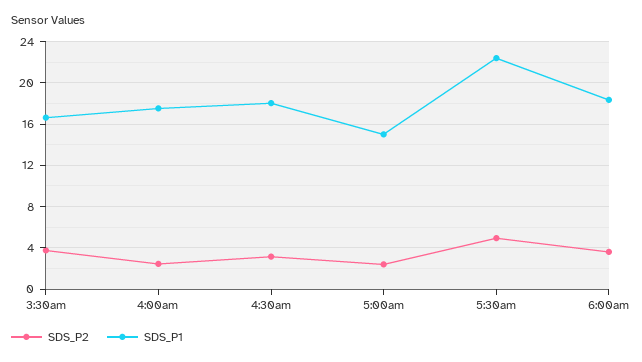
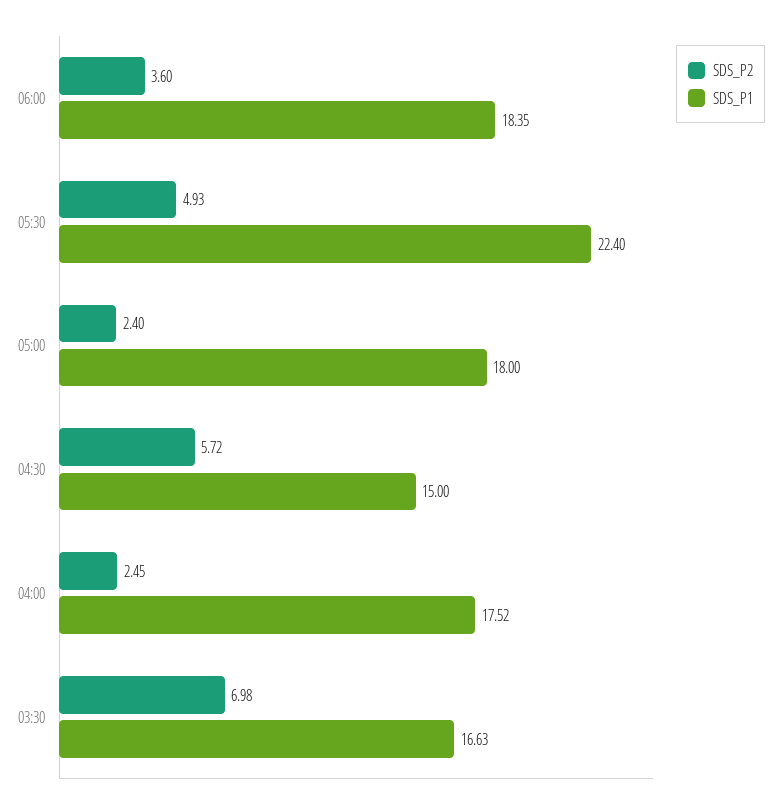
SDS_P2, 3:30am: 4 -> 6.98
SDS_P2, 4:30am: 3 -> 5.72
SDS_P1, 4:30am: 18 -> 15
SDS_P1, 5:00am: 15 -> 18

